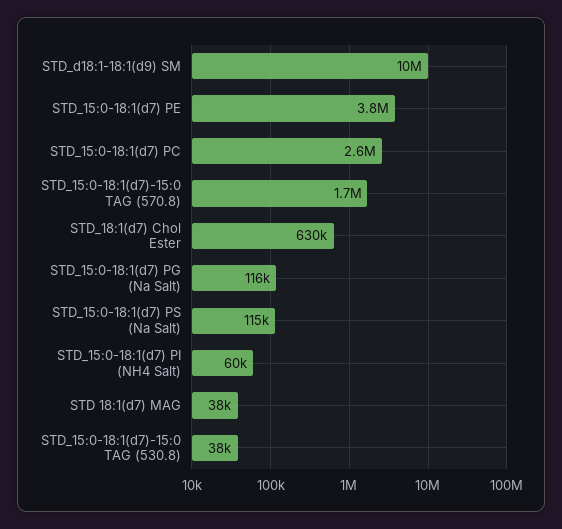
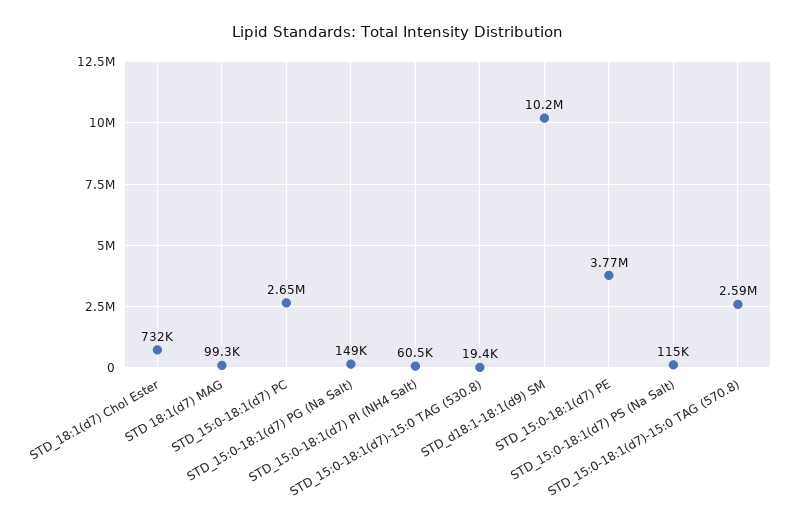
STD_15:0-18:1(d7)-15:0 TAG (570.8): 1700000 -> 2590000
STD_18:1(d7) Chol Ester: 630000 -> 732000
STD_15:0-18:1(d7) PG (Na Salt): 116000 -> 149000
STD 18:1(d7) MAG: 38000 -> 99300
STD_15:0-18:1(d7)-15:0 TAG (530.8): 38000 -> 19400

